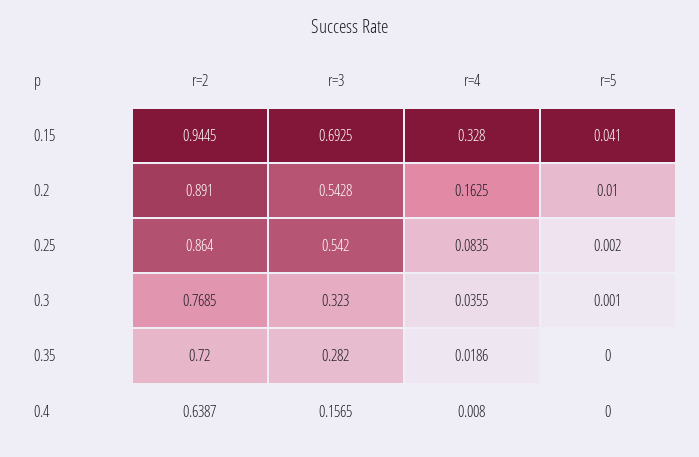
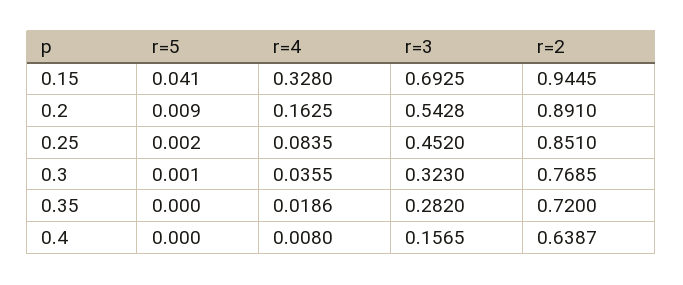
r=5, 0.2: 0.01 -> 0.009
r=2, 0.25: 0.864 -> 0.851
r=3, 0.25: 0.542 -> 0.452

